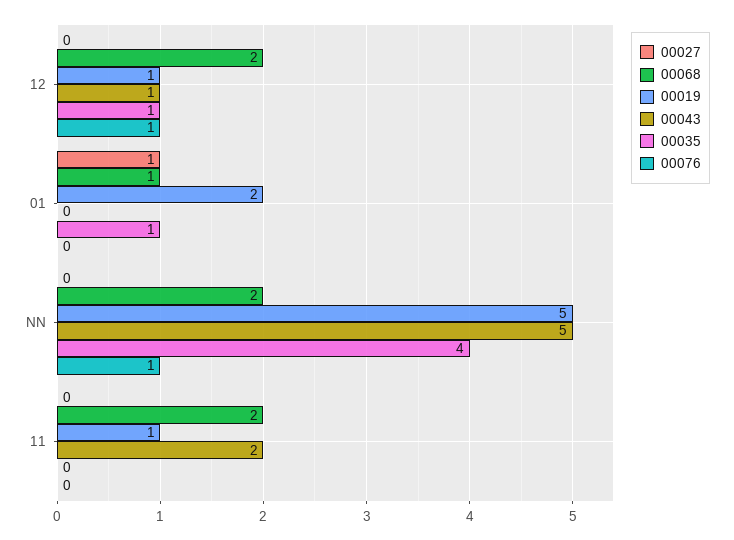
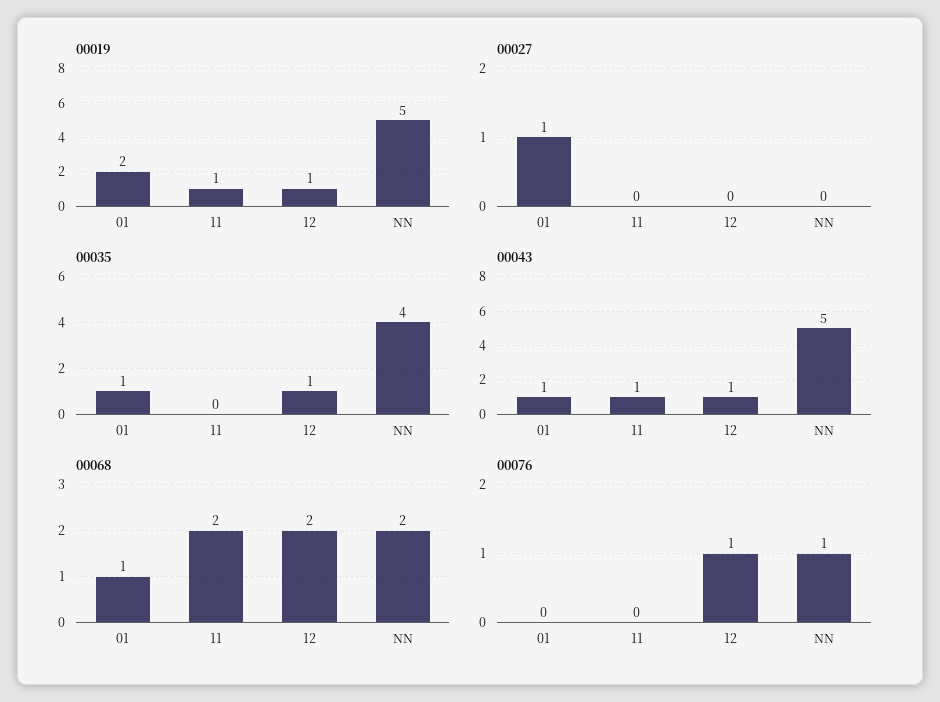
00043, 01: 0 -> 1
00043, 11: 2 -> 1

